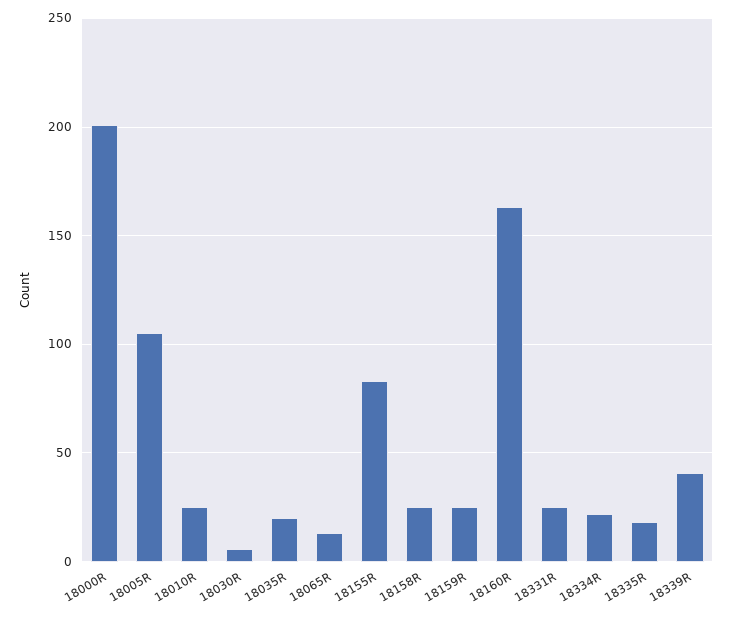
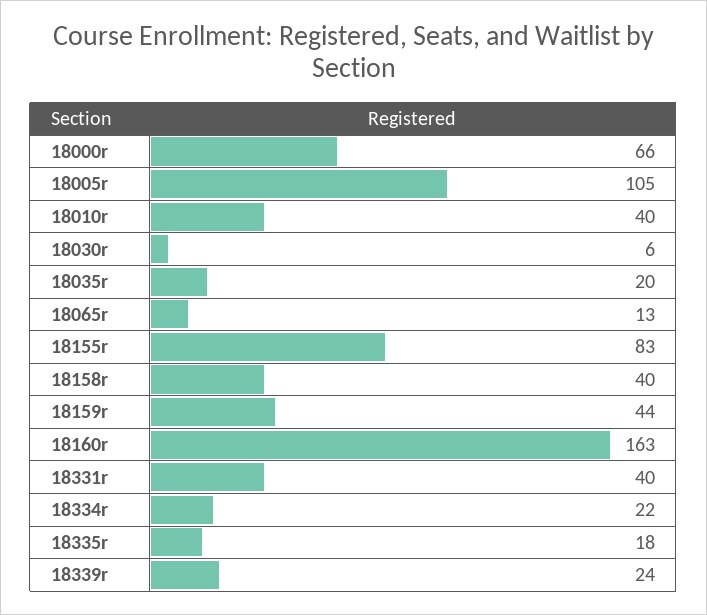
18000R: 200 -> 66
18010R: 25 -> 40
18158R: 25 -> 40
18159R: 25 -> 44
18331R: 25 -> 40
18339R: 40 -> 24

